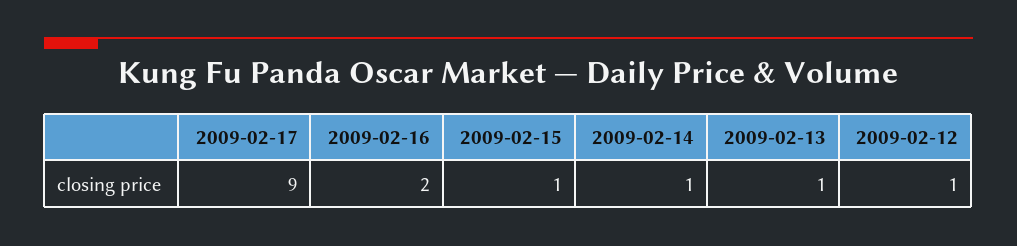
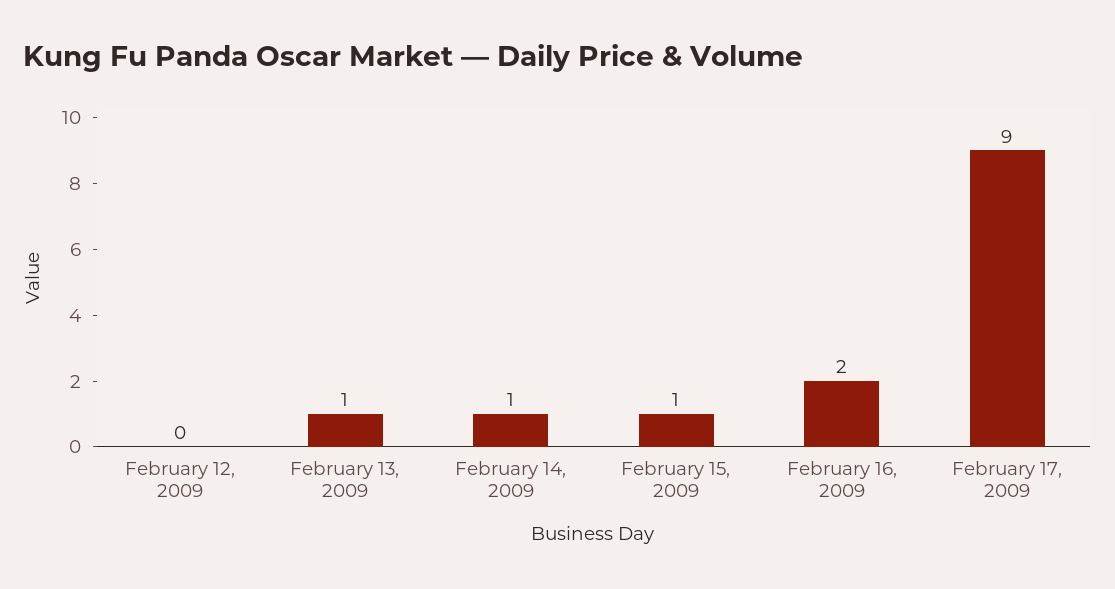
2009-02-12: 1 -> 0

